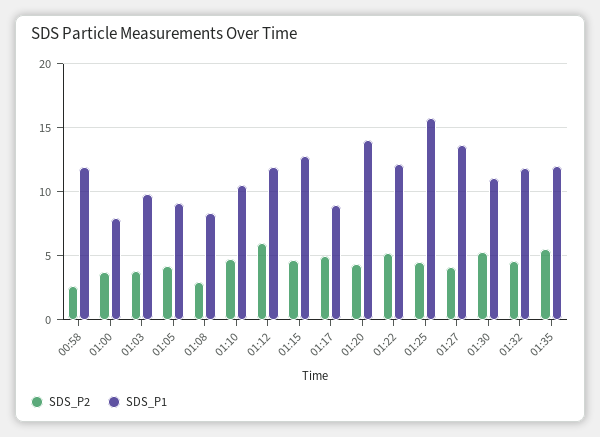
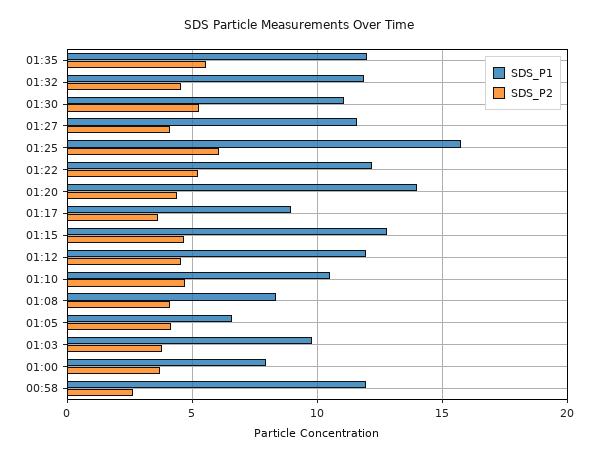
SDS_P1, 01:05: 9 -> 6.5
SDS_P2, 01:08: 3 -> 4
SDS_P2, 01:12: 6 -> 4.5
SDS_P2, 01:17: 5 -> 3.5
SDS_P2, 01:25: 4.5 -> 6
SDS_P1, 01:27: 13.5 -> 11.5

